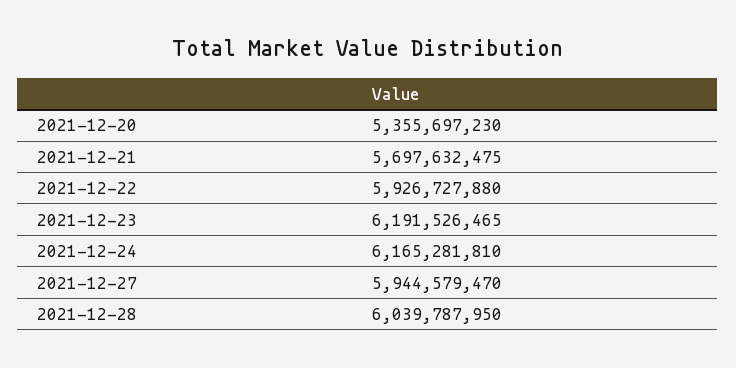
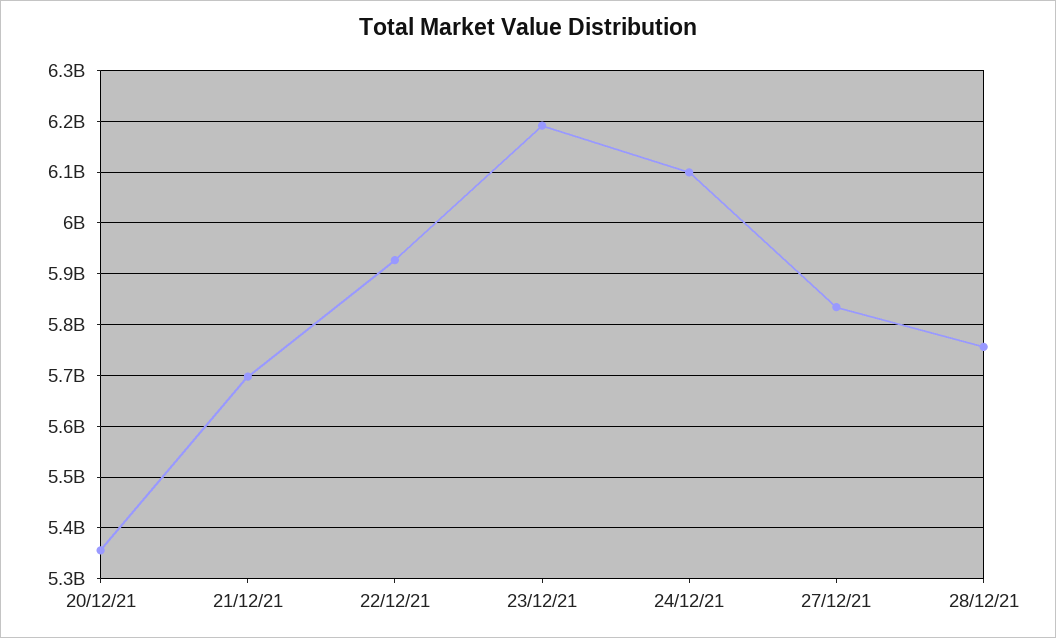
2021-12-24: 6165281810 -> 6100000000
2021-12-27: 5944579470 -> 5840000000
2021-12-28: 6039787950 -> 5760000000

